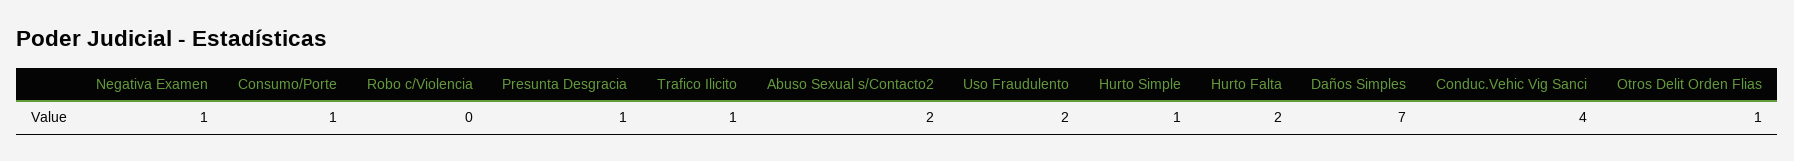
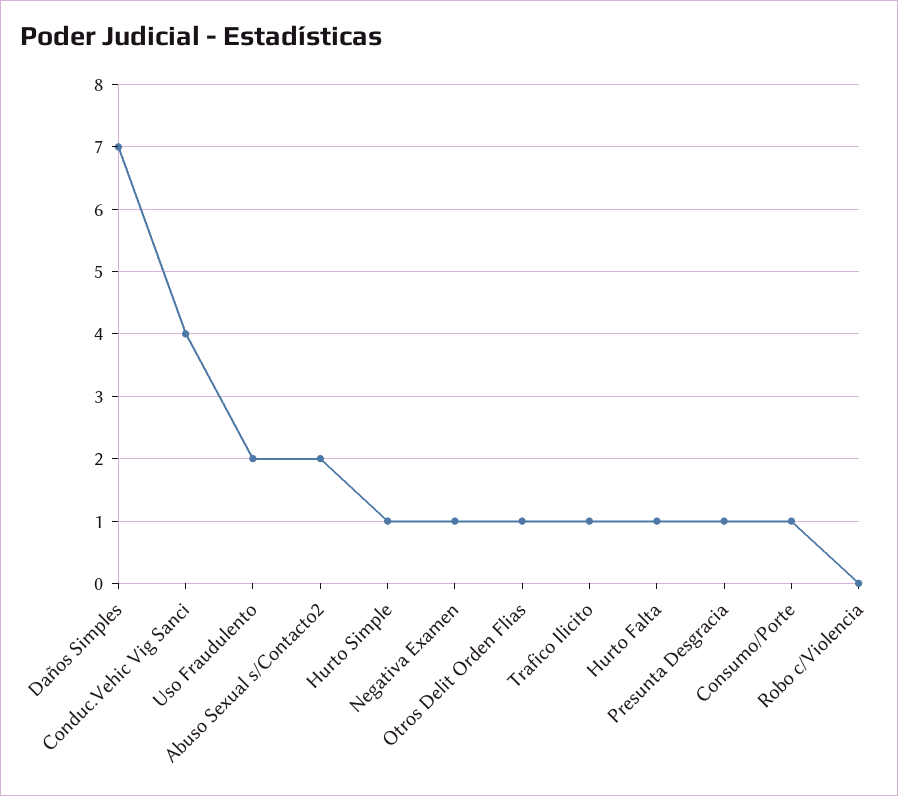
Hurto Falta: 2 -> 1

